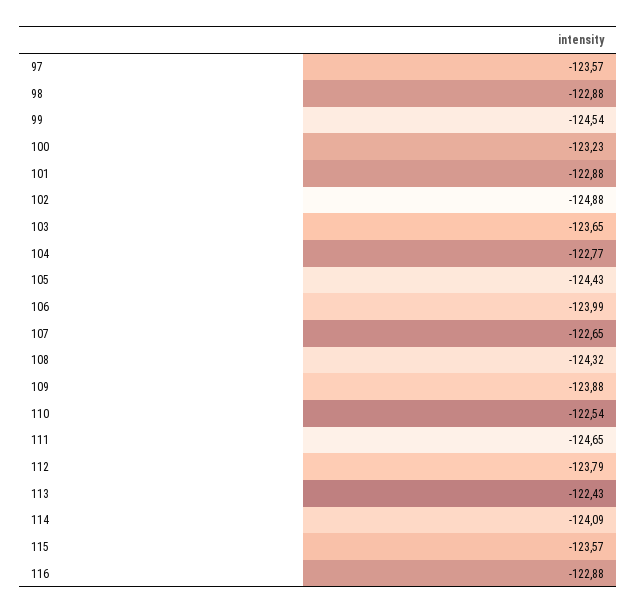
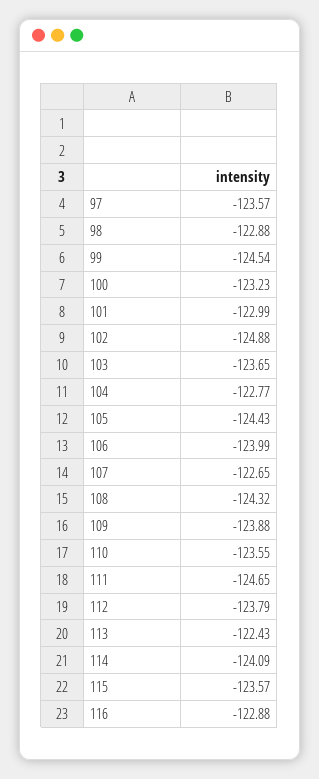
101: -122.88 -> -122.99
110: -122.54 -> -123.55

